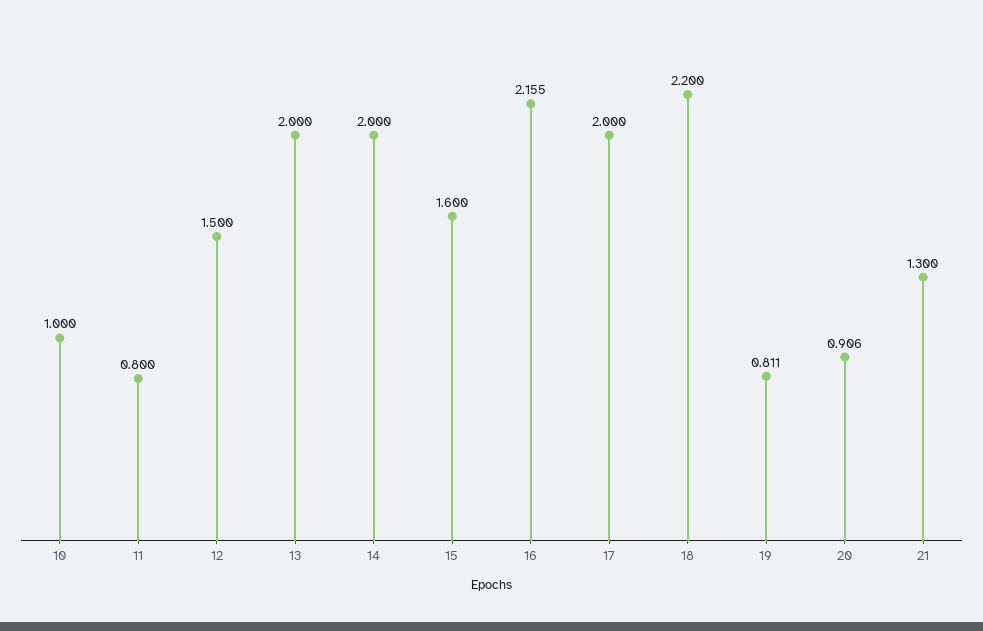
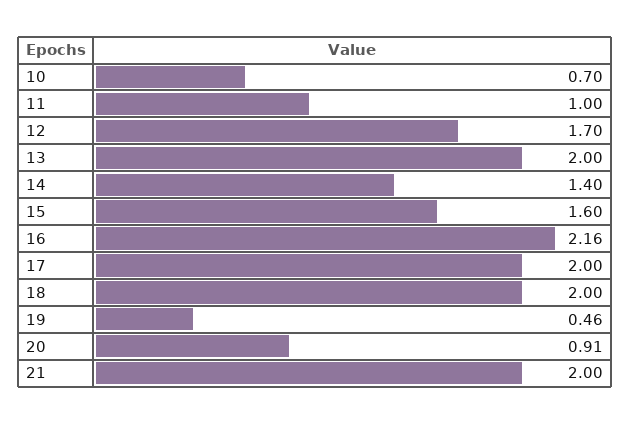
10: 1 -> 0.7
11: 0.8 -> 1
12: 1.5 -> 1.7
14: 2 -> 1.4
18: 2.2 -> 2
19: 0.811 -> 0.46
21: 1.3 -> 2

